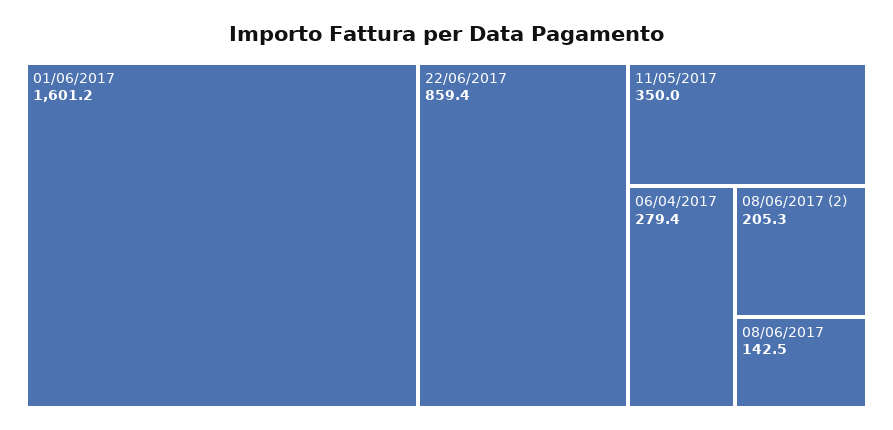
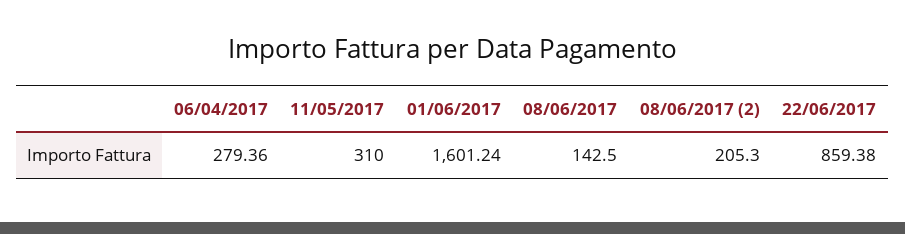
11/05/2017: 350 -> 310

